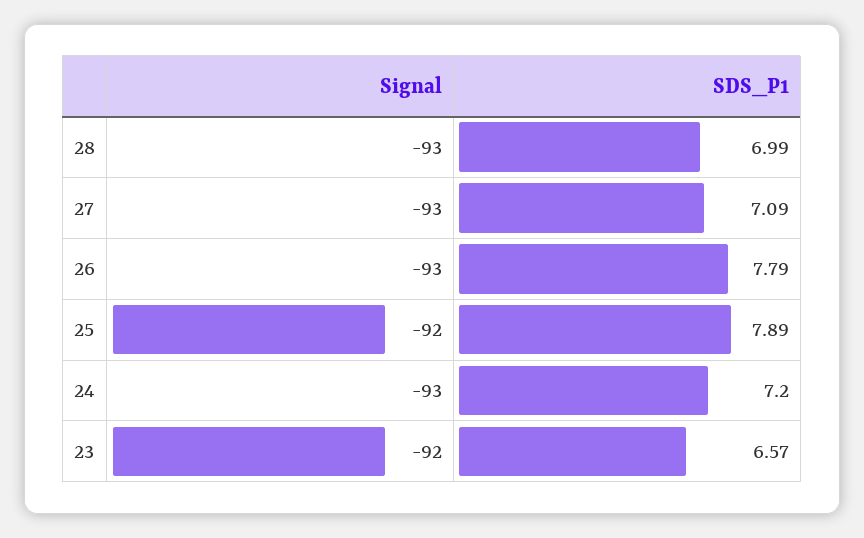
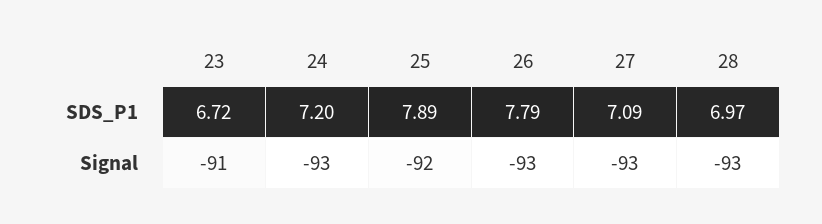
SDS_P1, 28: 6.99 -> 6.97
Signal, 23: -92 -> -91
SDS_P1, 23: 6.57 -> 6.72

